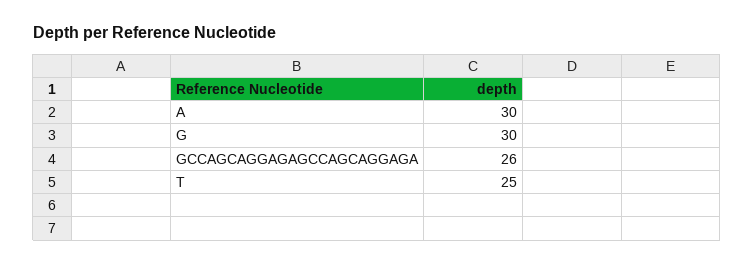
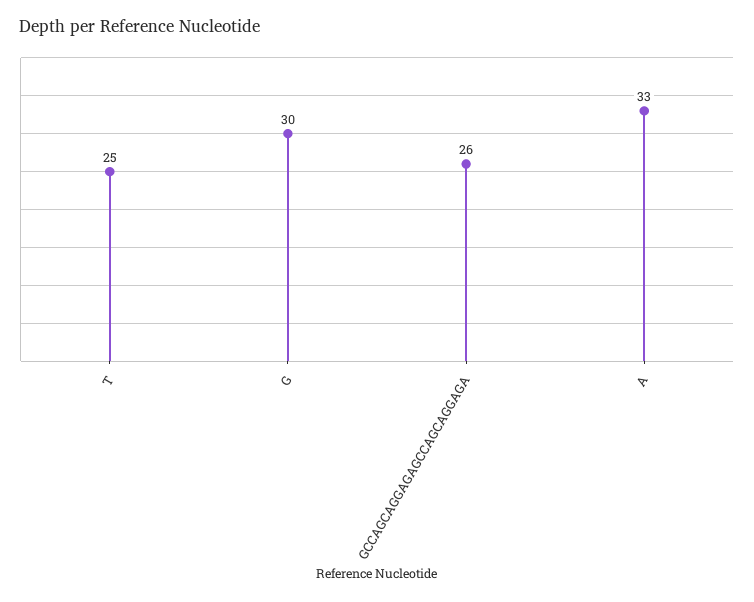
A: 30 -> 33

